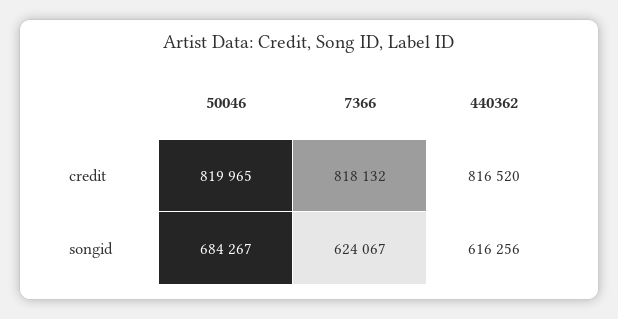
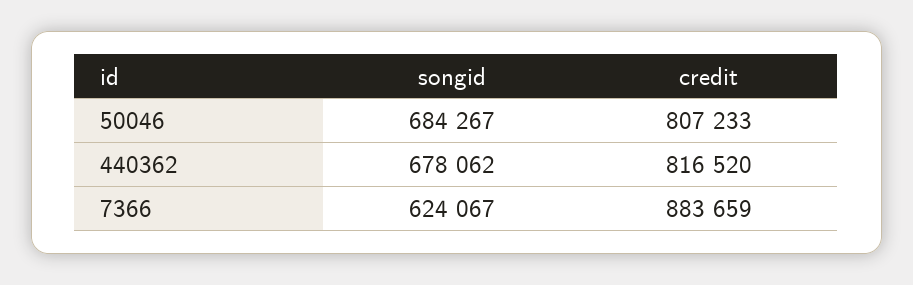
50046, credit: 819965 -> 807233
7366, credit: 818132 -> 883659
440362, songid: 616256 -> 678062

